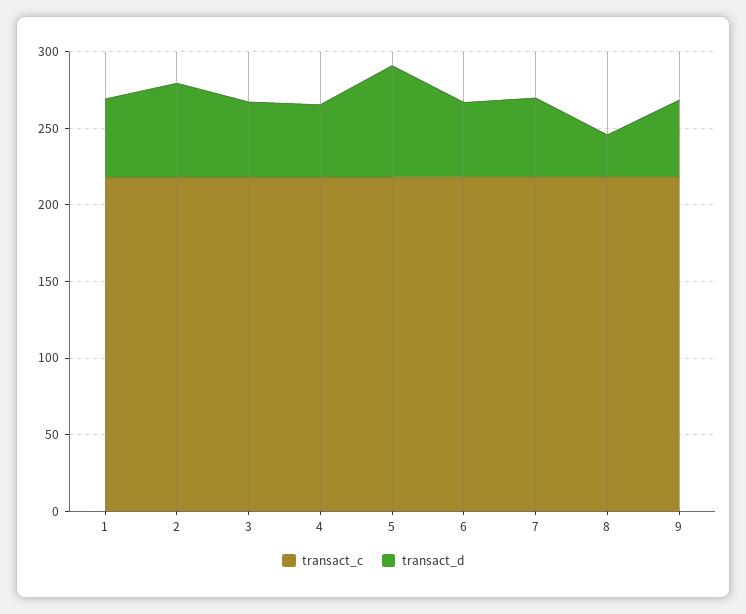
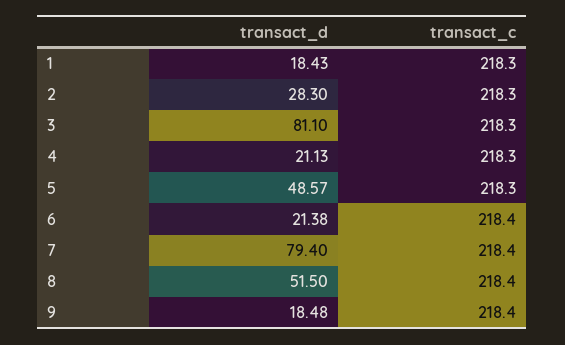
transact_d, 1: 50 -> 18.43
transact_d, 2: 60 -> 28.3
transact_d, 3: 50 -> 81.1
transact_d, 4: 50 -> 21.13
transact_d, 5: 70 -> 48.57
transact_d, 6: 50 -> 21.38
transact_d, 7: 50 -> 79.4
transact_d, 8: 30 -> 51.5
transact_d, 9: 50 -> 18.48

